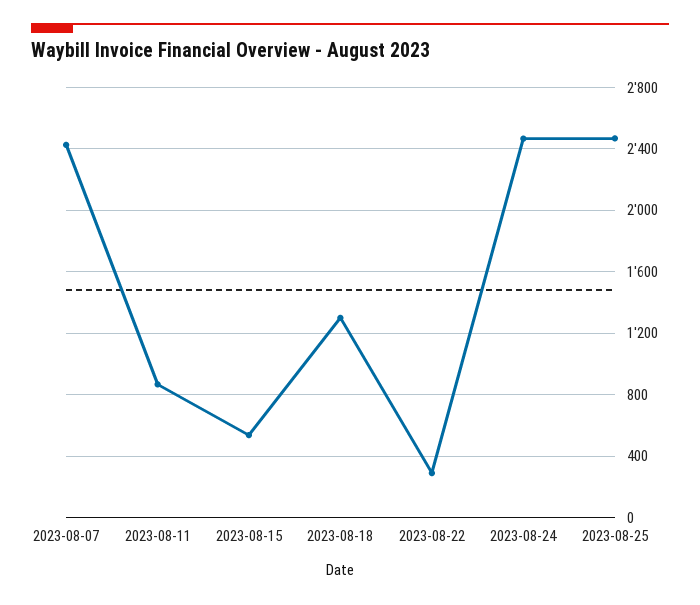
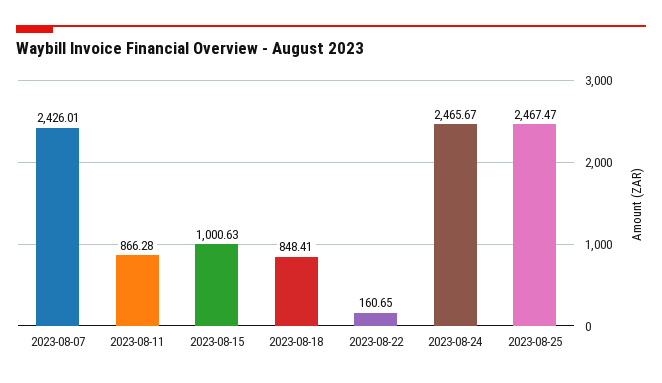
2023-08-15: 550 -> 1000.63
2023-08-18: 1300 -> 848.41
2023-08-22: 300 -> 160.65

